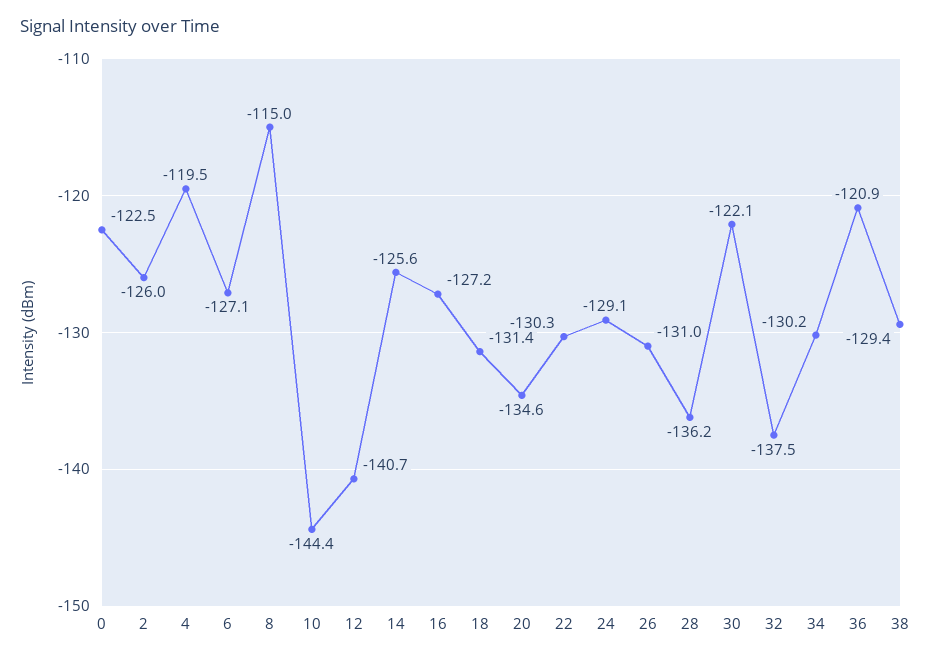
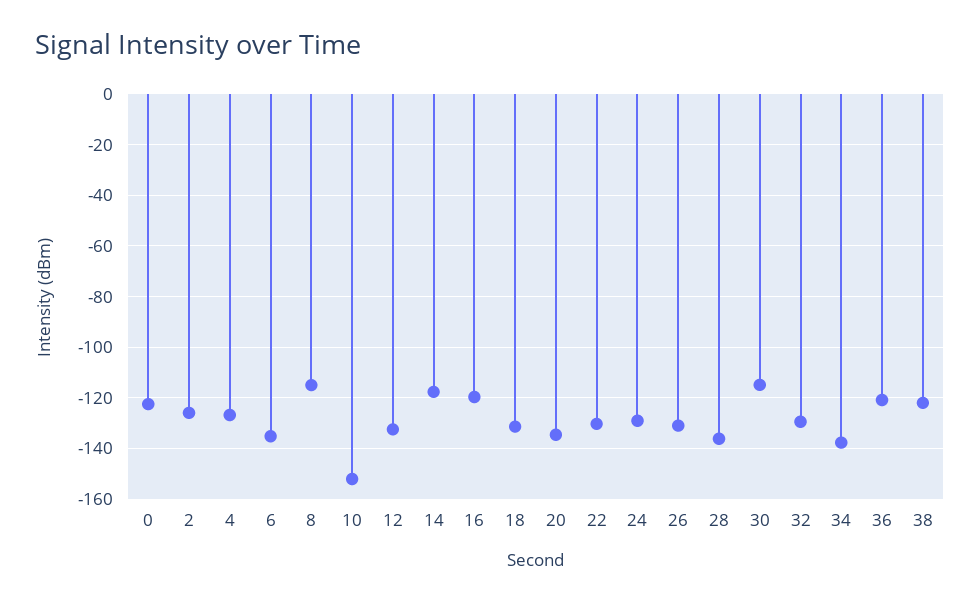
4: -119.5 -> -127.5
6: -127.1 -> -135
10: -144.4 -> -152.5
12: -140.7 -> -132.5
14: -125.6 -> -117.5
16: -127.2 -> -120
30: -122.1 -> -115
32: -137.5 -> -130
34: -130.2 -> -137.5
38: -129.4 -> -122.5

